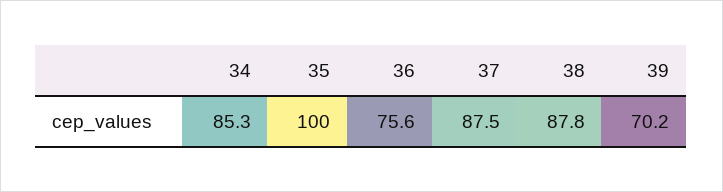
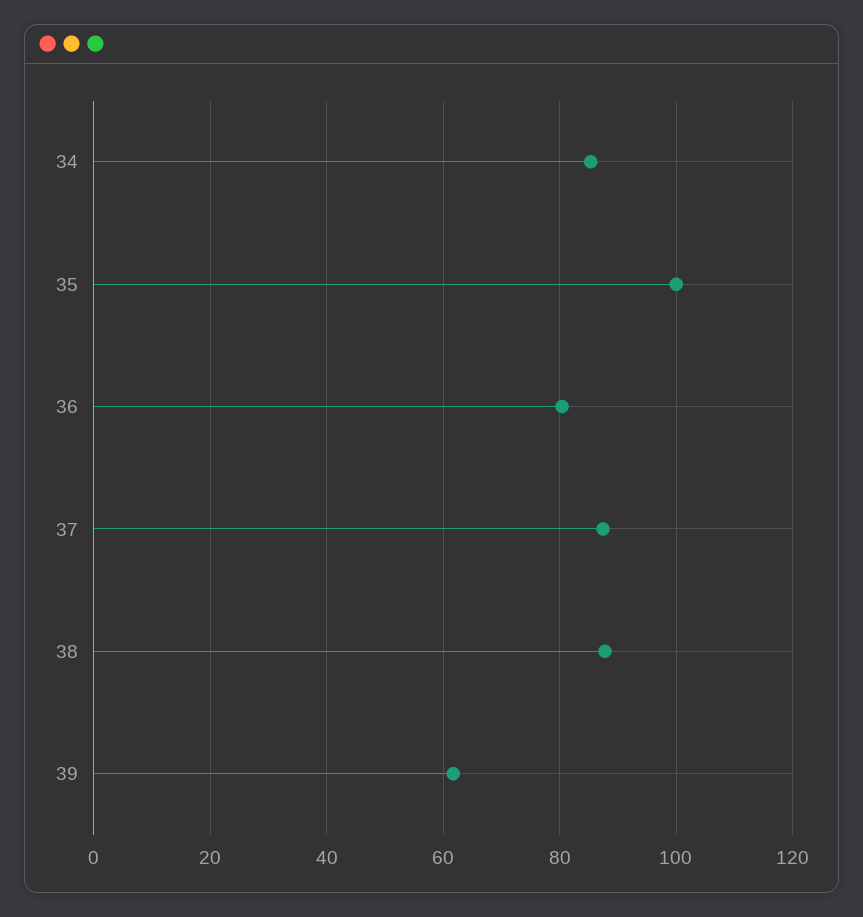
36: 75.6 -> 80
39: 70.2 -> 62

